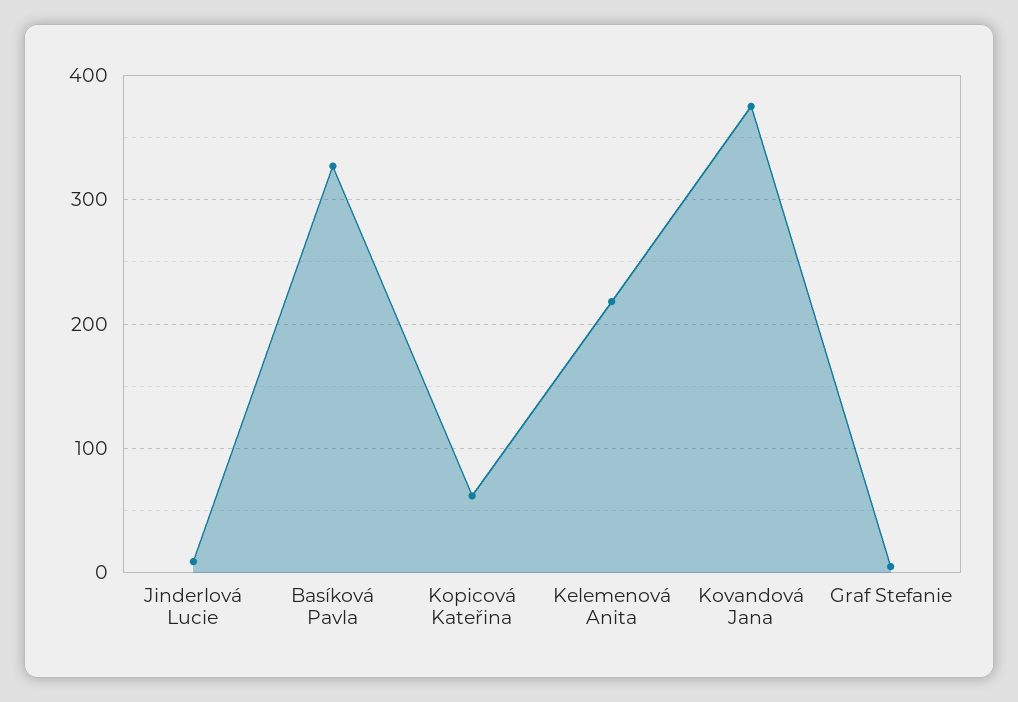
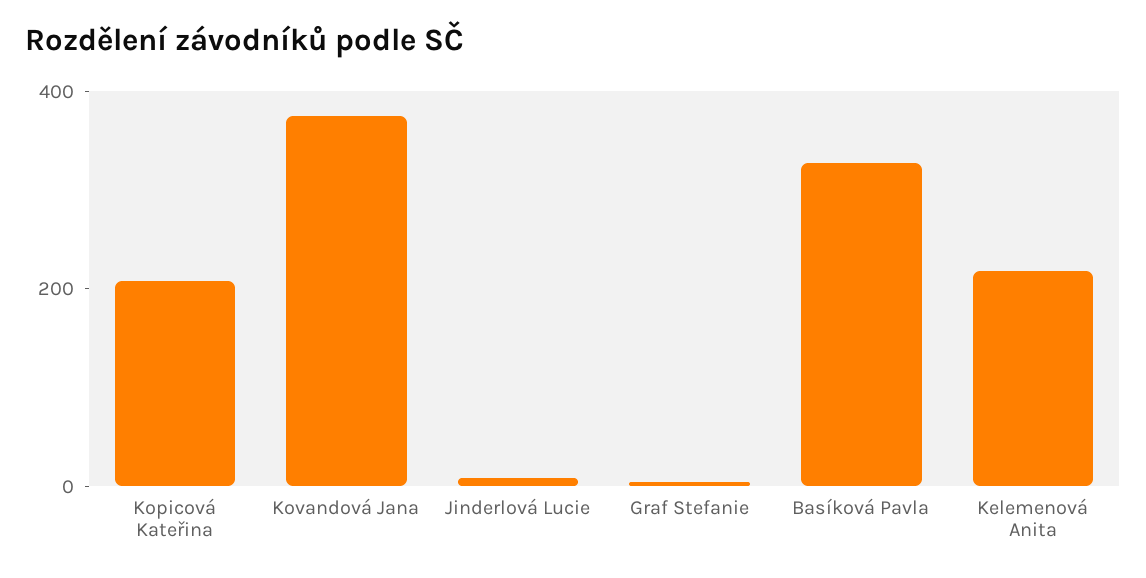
Kopicová Kateřina: 60 -> 200

